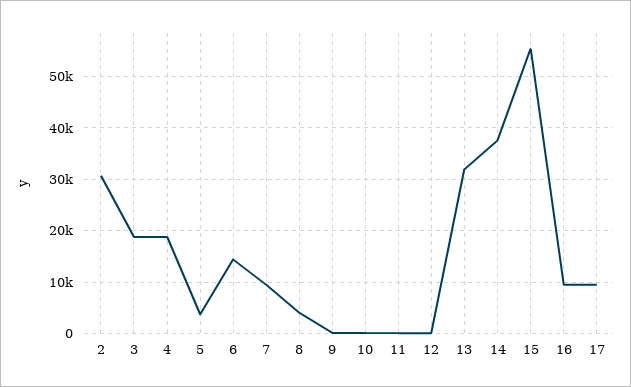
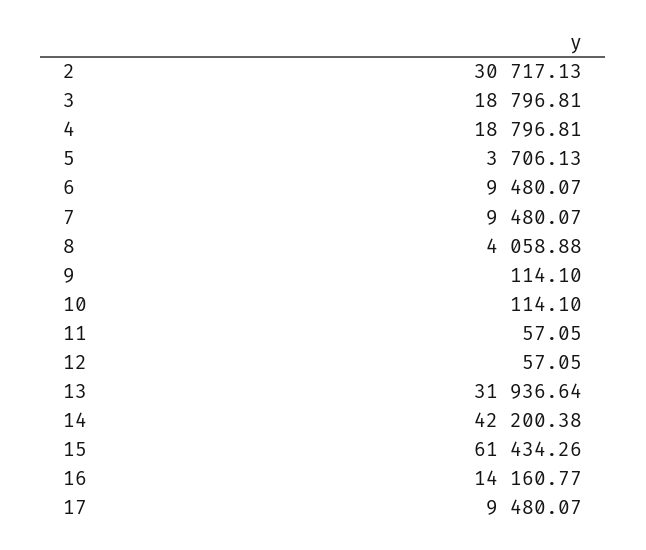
6: 14000 -> 9480.07
14: 38000 -> 42200.38
15: 56000 -> 61434.26
16: 10000 -> 14160.77

